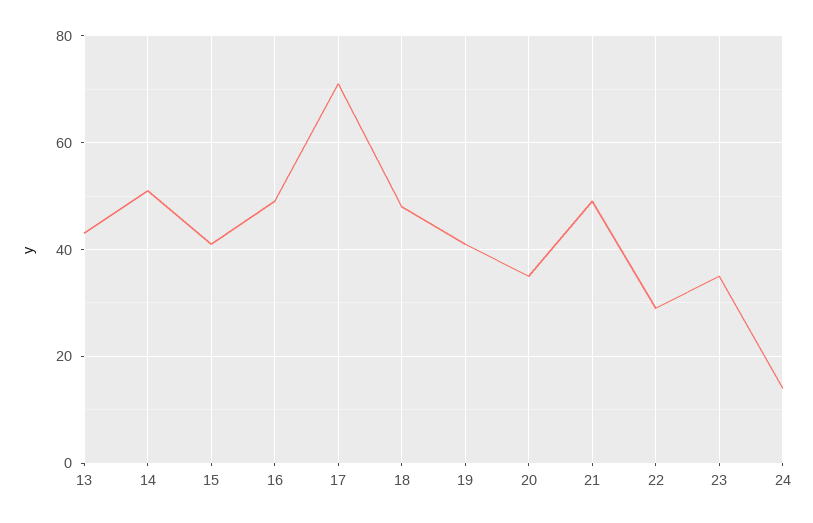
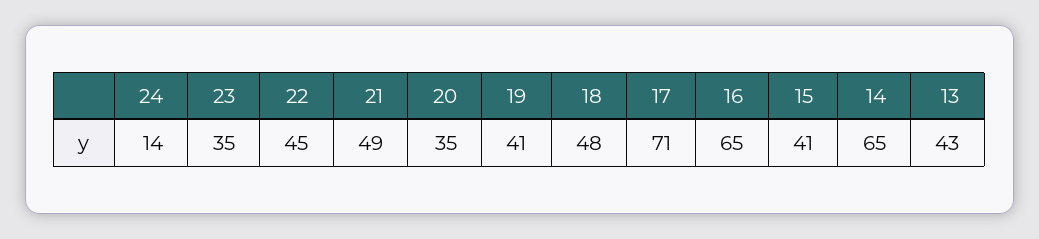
14: 50 -> 65
16: 50 -> 65
22: 30 -> 45

